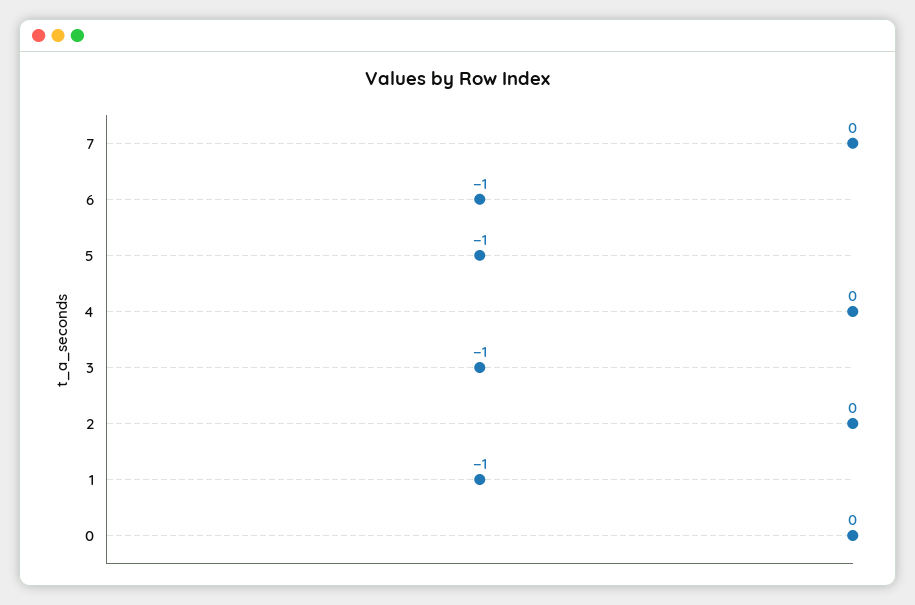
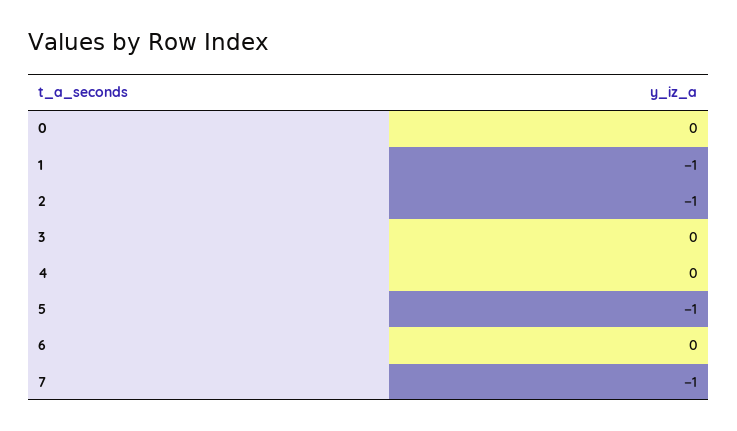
7: 0 -> -1
6: -1 -> 0
3: -1 -> 0
2: 0 -> -1

